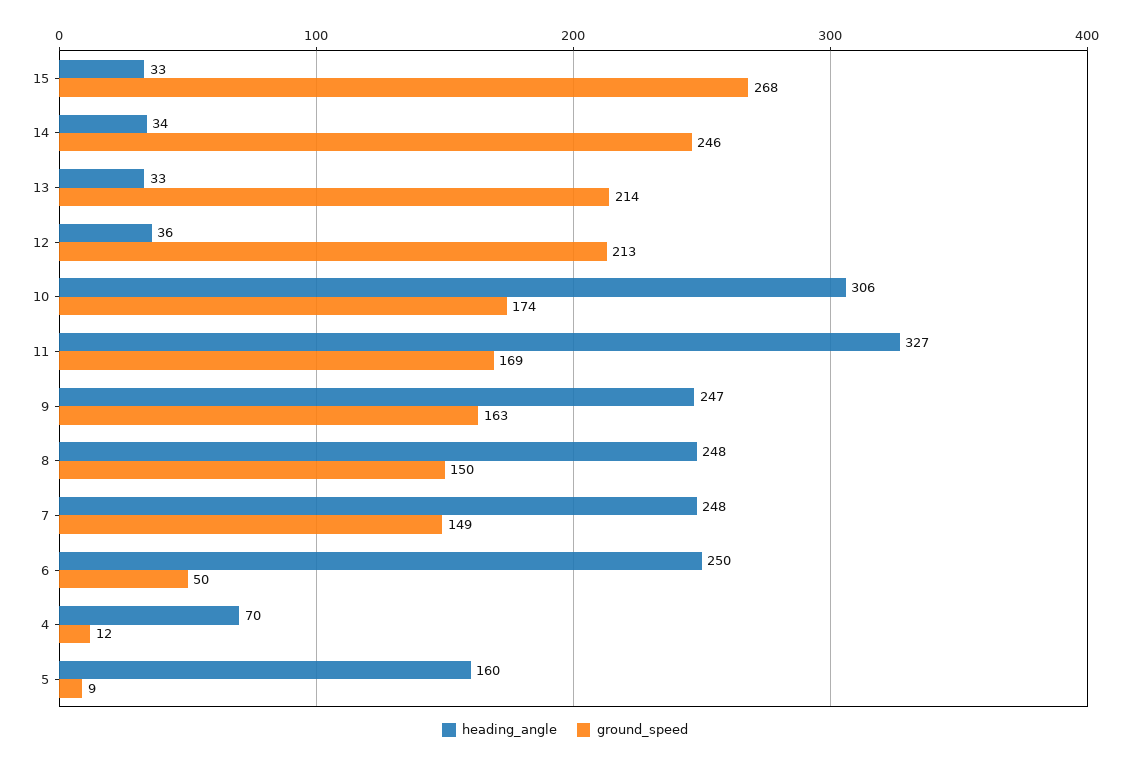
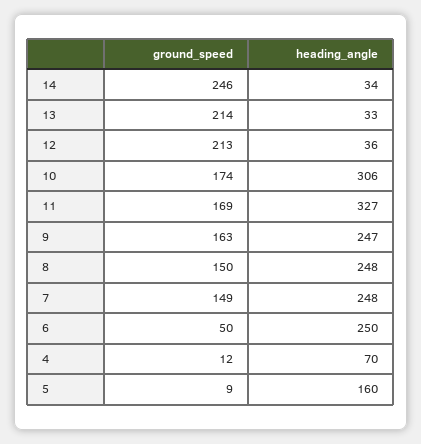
heading_angle, 15: 33 -> none
ground_speed, 15: 268 -> none

